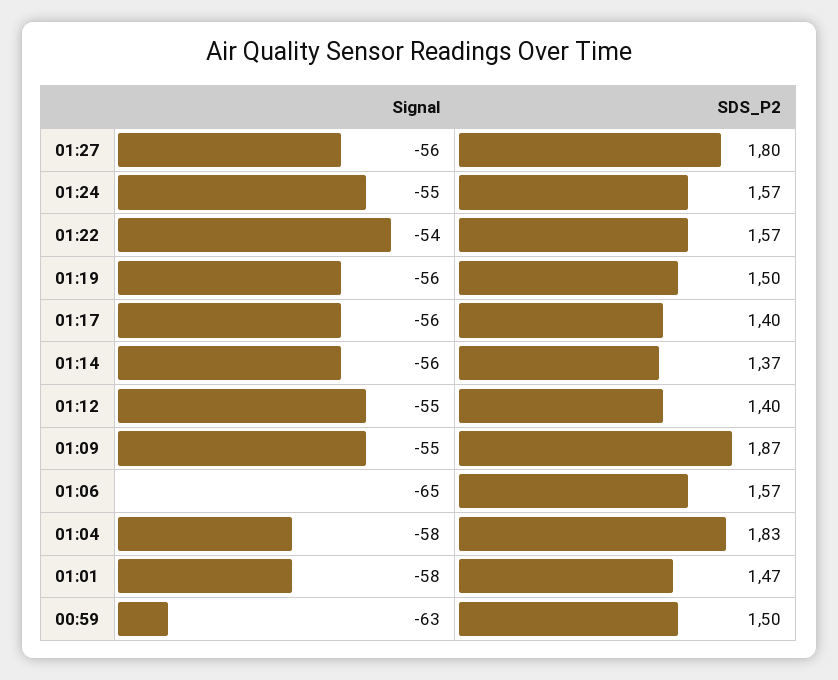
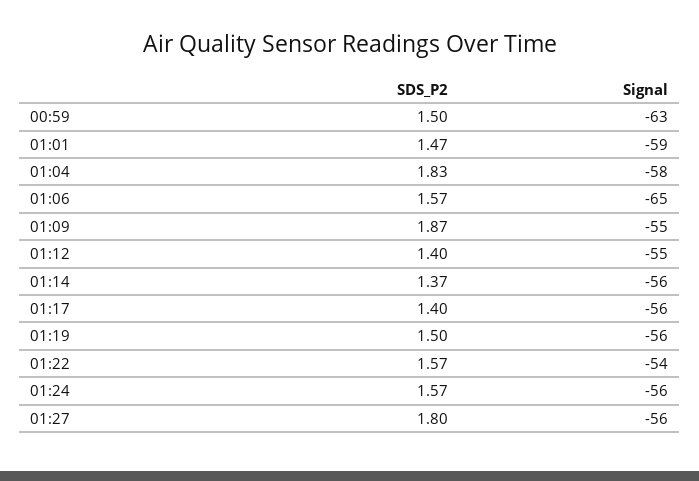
Signal, 01:24: -55 -> -56
Signal, 01:01: -58 -> -59

